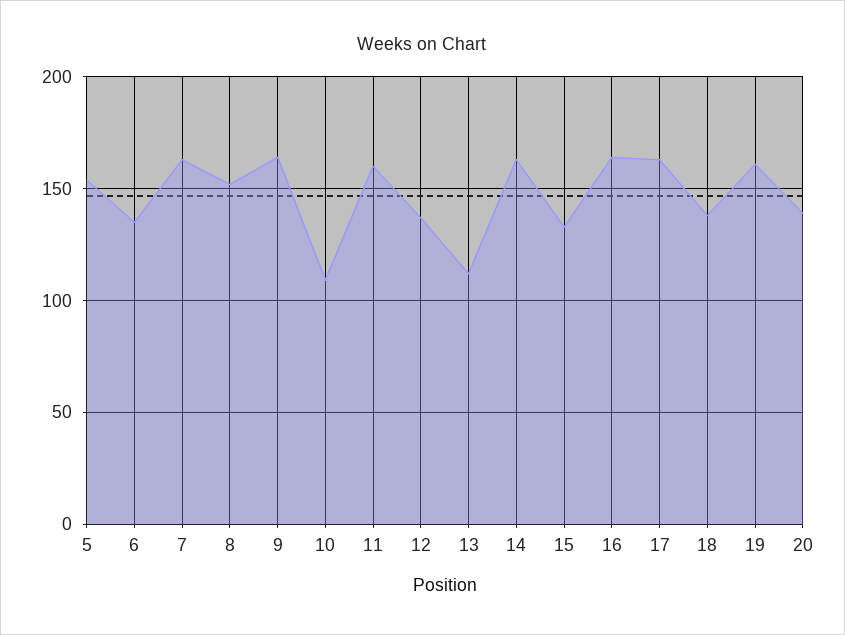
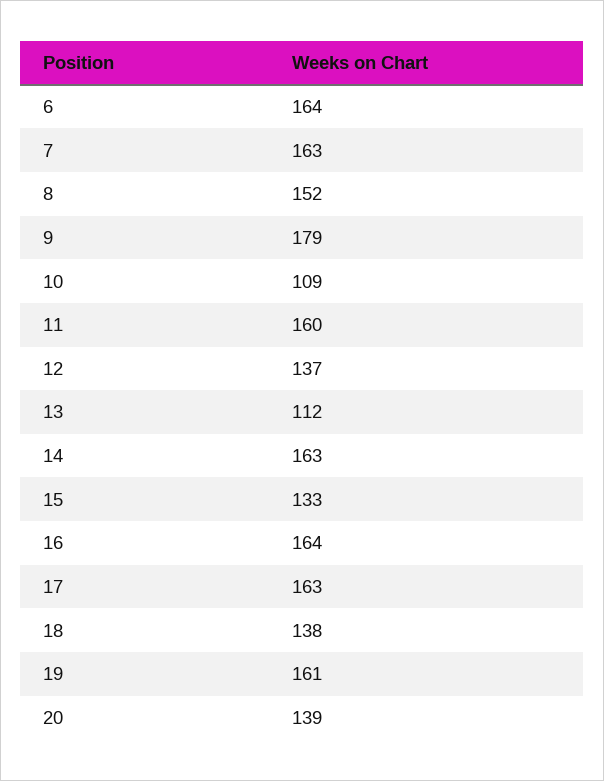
5: 155 -> none
6: 135 -> 164
9: 165 -> 179

